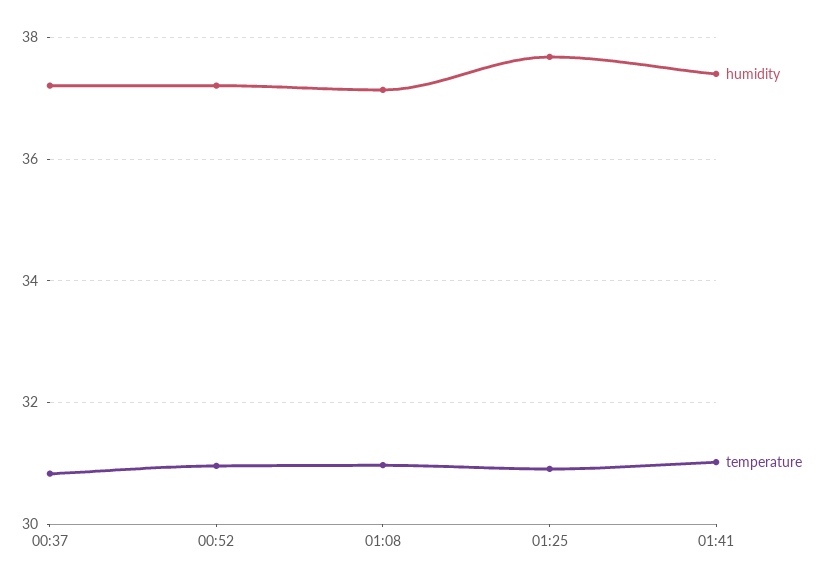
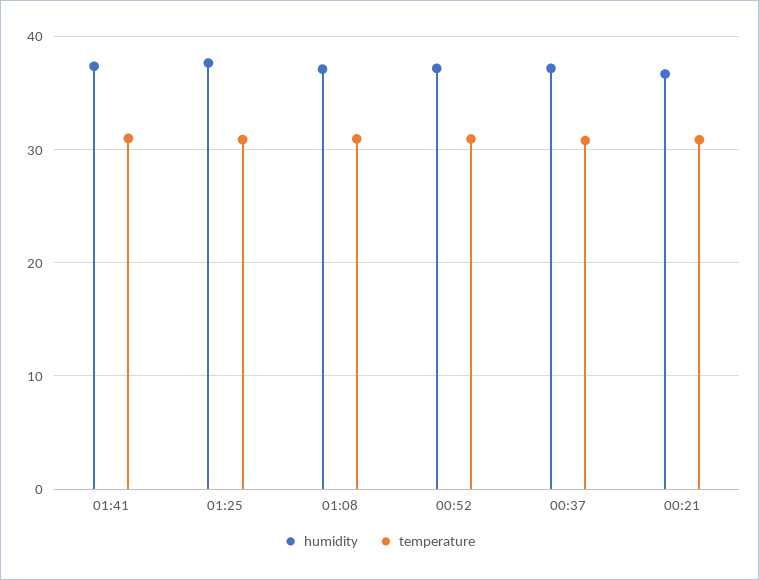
humidity, 00:21: none -> 37
temperature, 00:21: none -> 31

